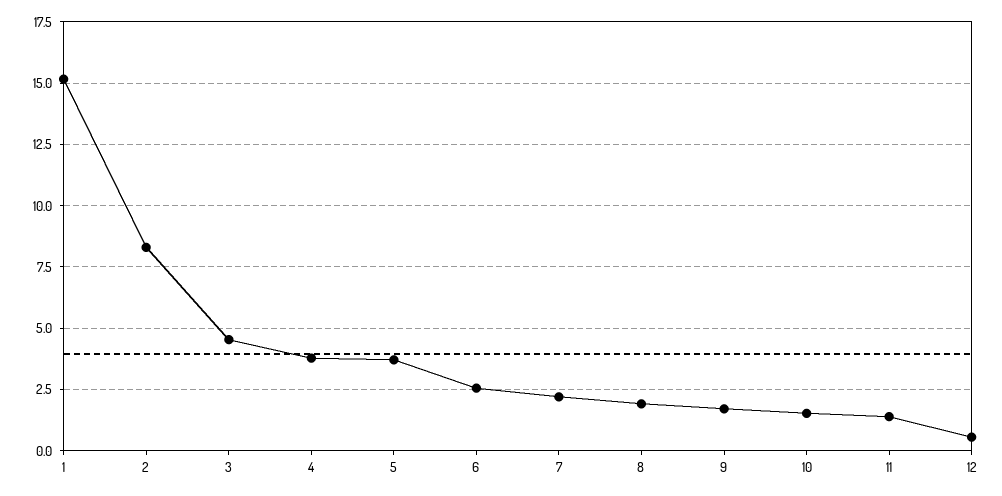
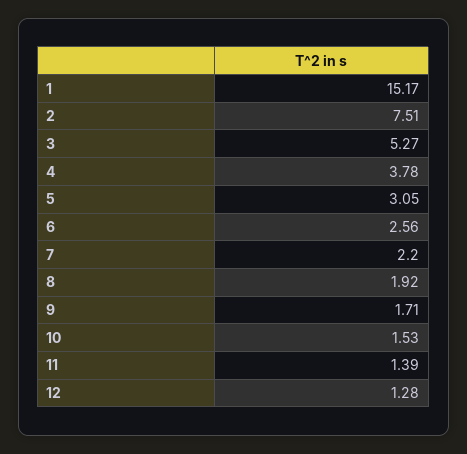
2: 8.25 -> 7.51
3: 4.5 -> 5.27
5: 3.75 -> 3.05
12: 0.5 -> 1.28

